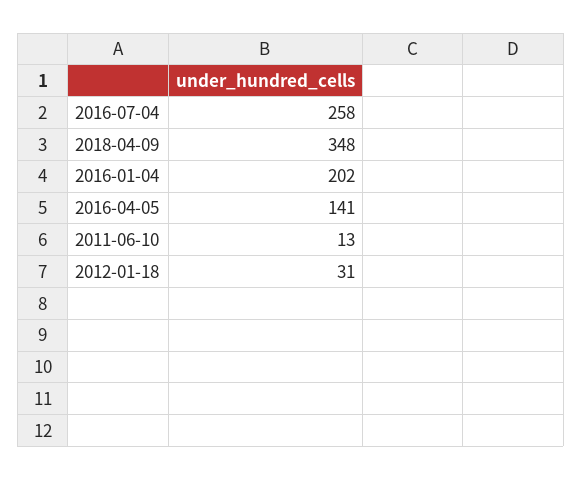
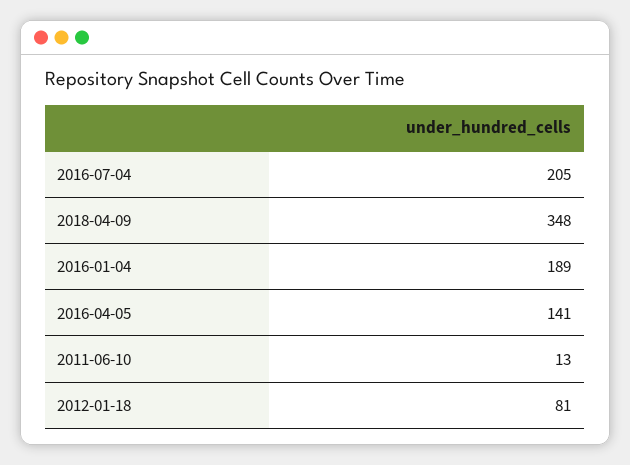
2016-07-04: 258 -> 205
2016-01-04: 202 -> 189
2012-01-18: 31 -> 81

